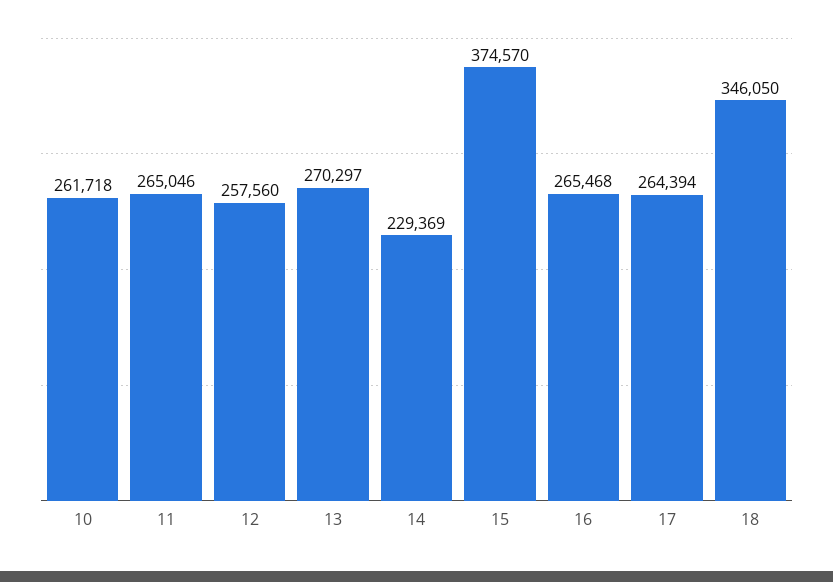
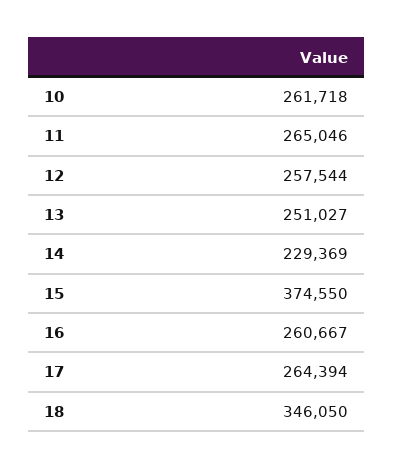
12: 257560 -> 257544
13: 270297 -> 251027
15: 374570 -> 374550
16: 265468 -> 260667

